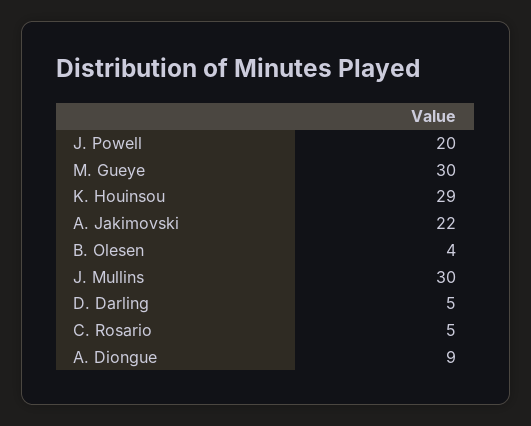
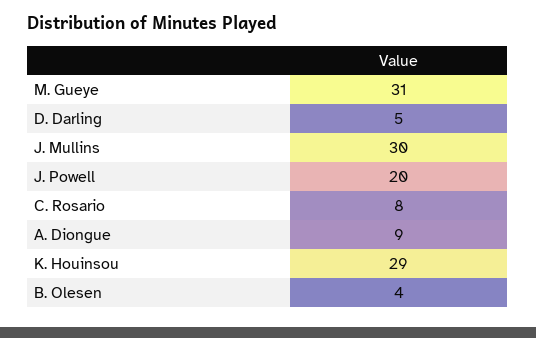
M. Gueye: 30 -> 31
A. Jakimovski: 22 -> none
C. Rosario: 5 -> 8

